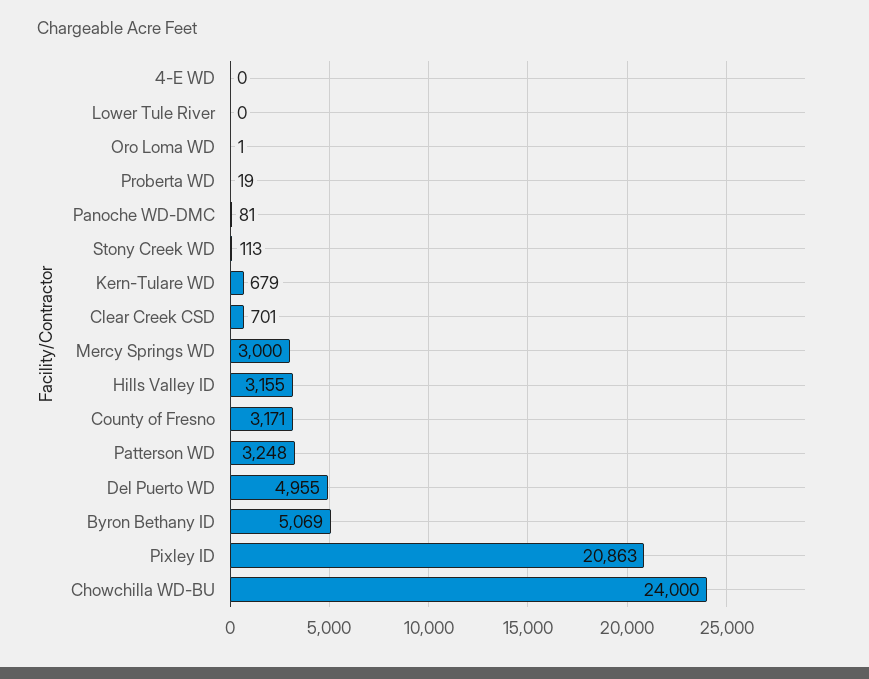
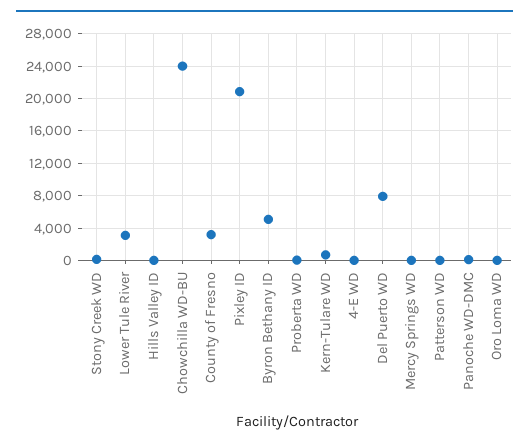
Lower Tule River: 0 -> 3000
Clear Creek CSD: 701 -> none
Mercy Springs WD: 3000 -> 0
Hills Valley ID: 3155 -> 0
Patterson WD: 3248 -> 0
Del Puerto WD: 4955 -> 8000

